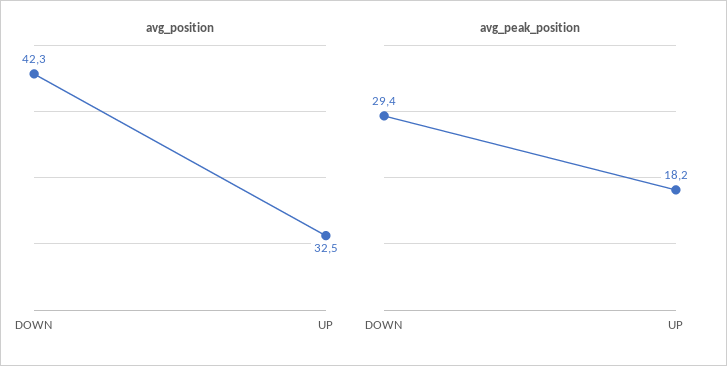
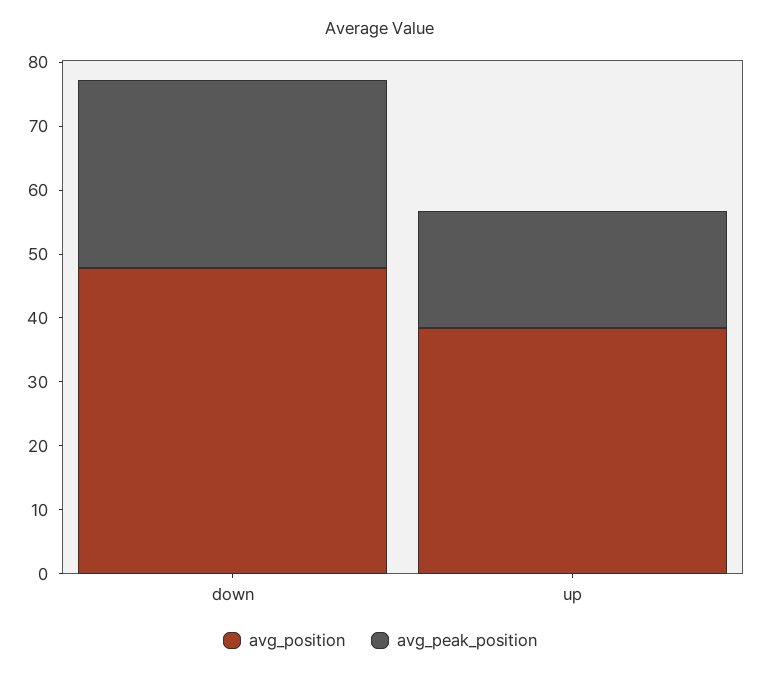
avg_position, DOWN: 42.3 -> 48
avg_position, UP: 32.5 -> 38

